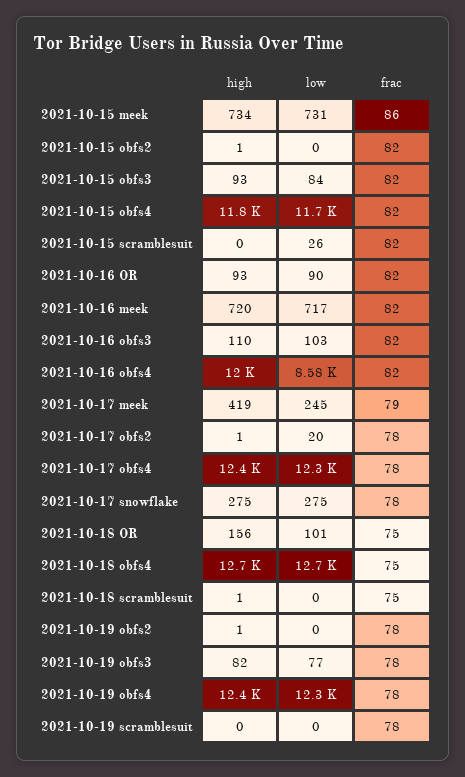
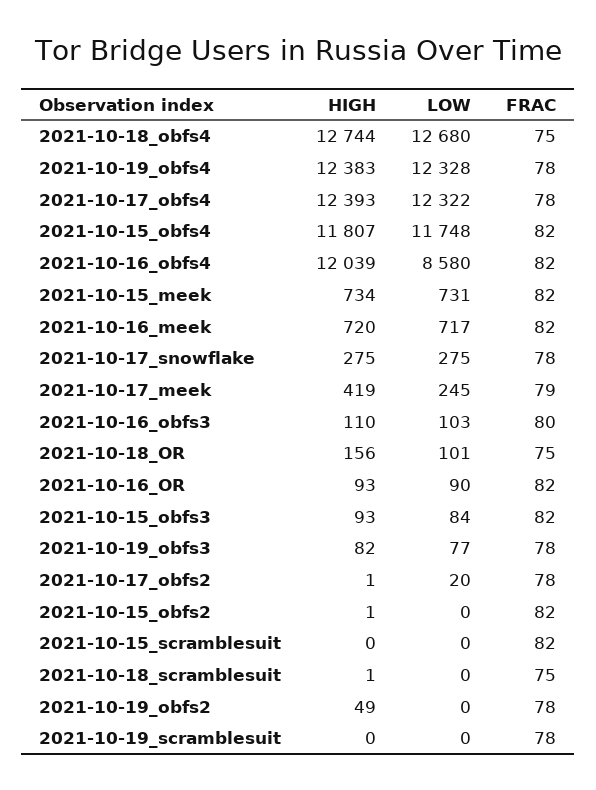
frac, 2021-10-15 meek: 86 -> 82
low, 2021-10-15 scramblesuit: 26 -> 0
frac, 2021-10-16 obfs3: 82 -> 80
high, 2021-10-19 obfs2: 1 -> 49

